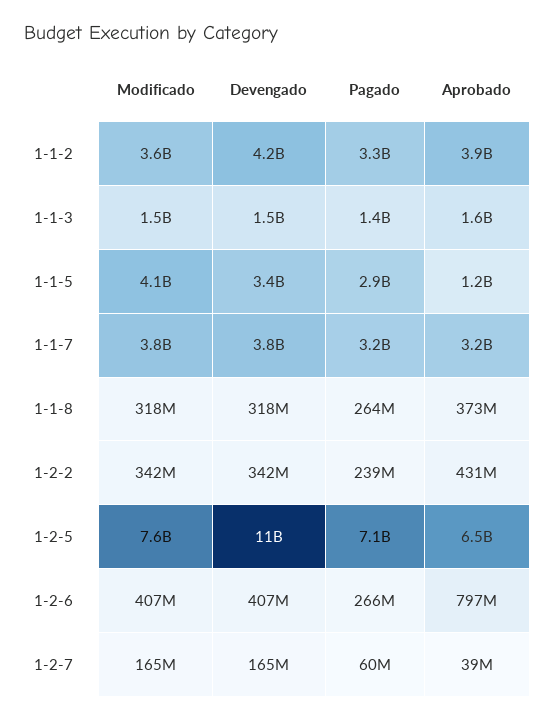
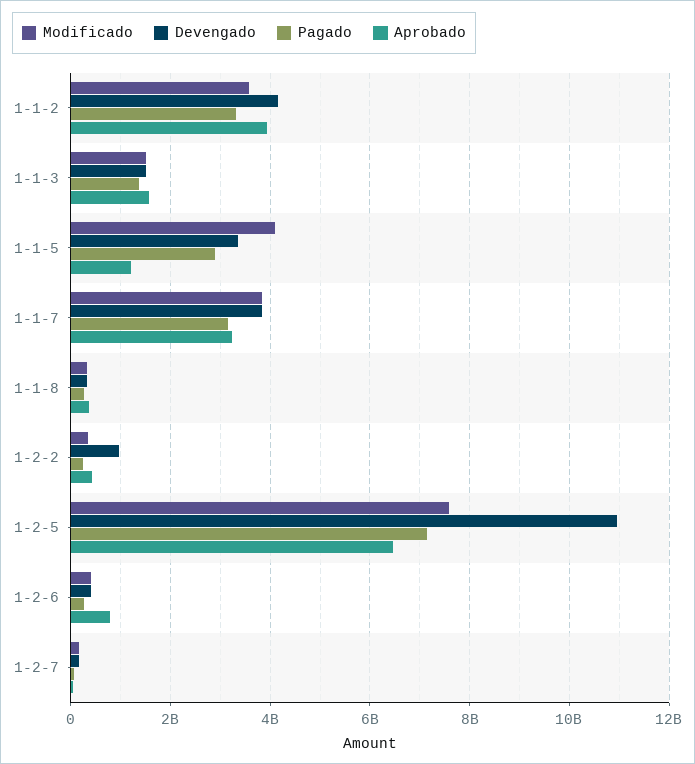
Devengado, 1-2-2: 342000000 -> 1000000000

